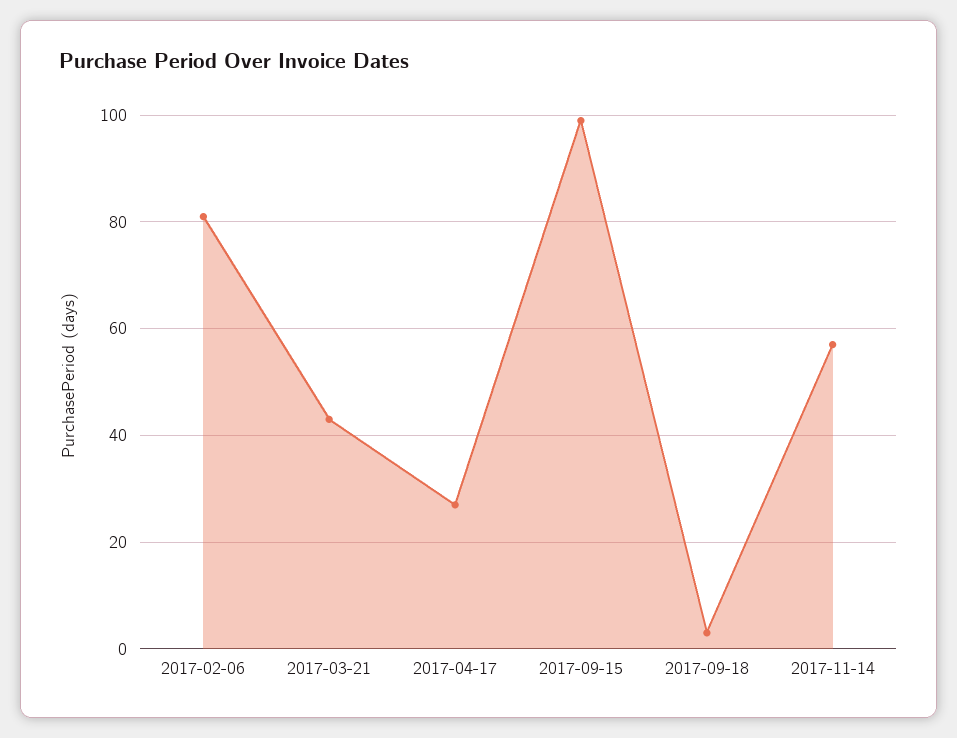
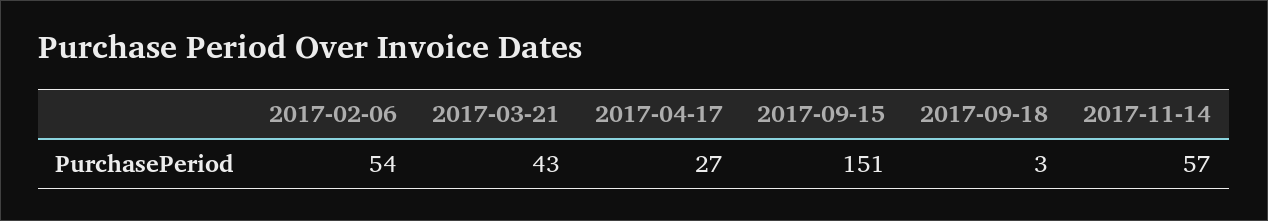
2017-02-06: 80 -> 54
2017-09-15: 100 -> 151

